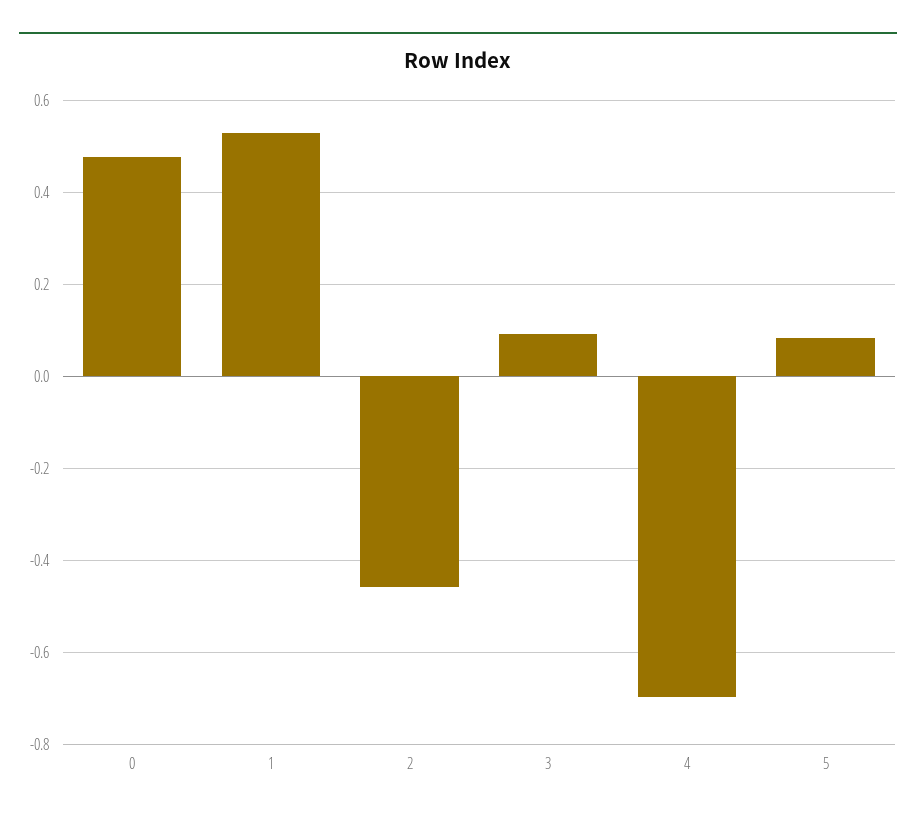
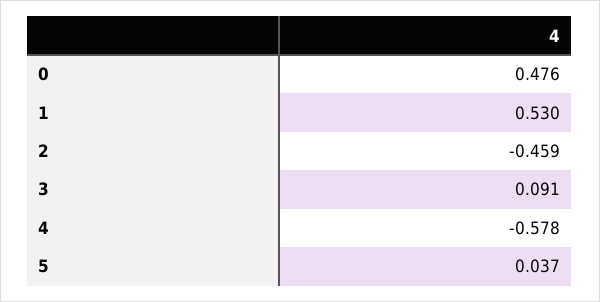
4: -0.7 -> -0.578
5: 0.08 -> 0.037

